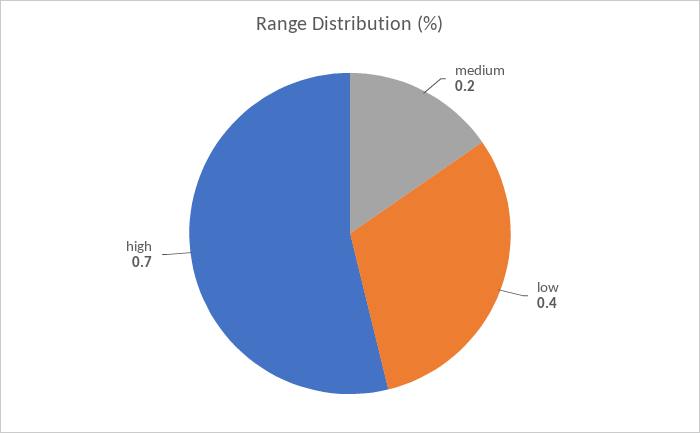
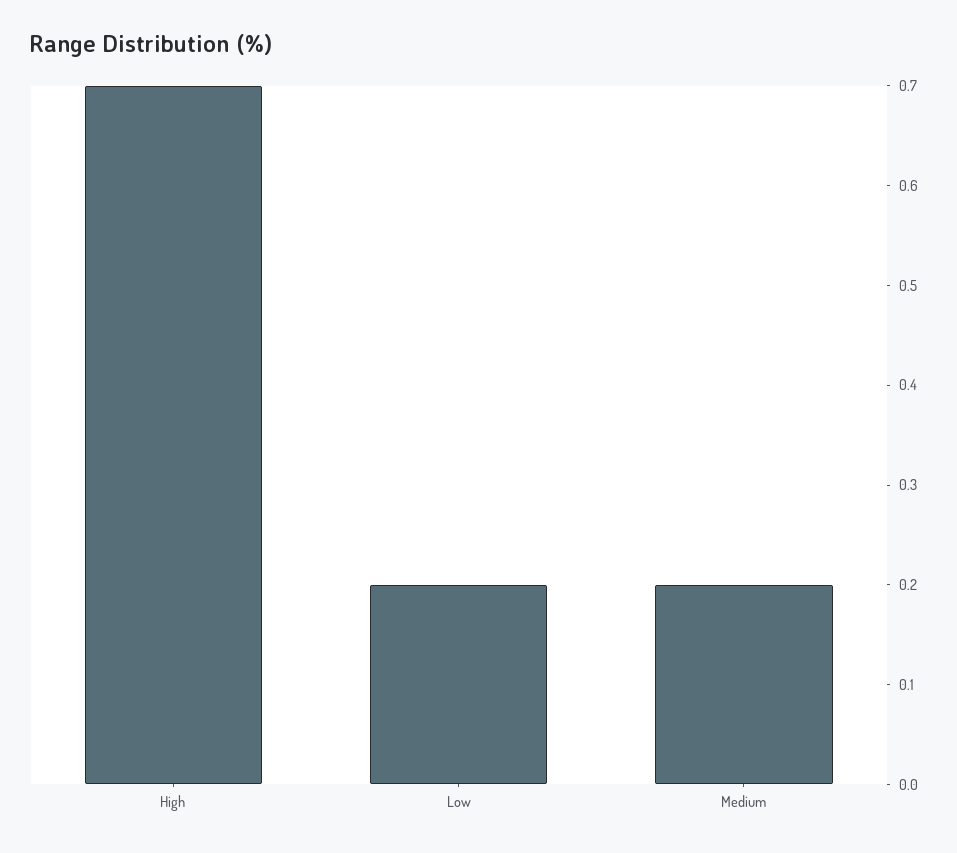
low: 0.4 -> 0.2

